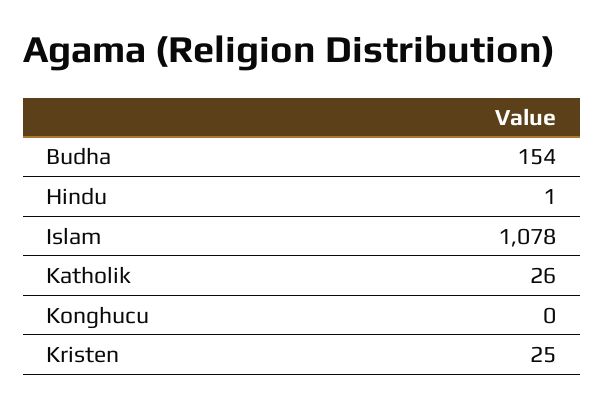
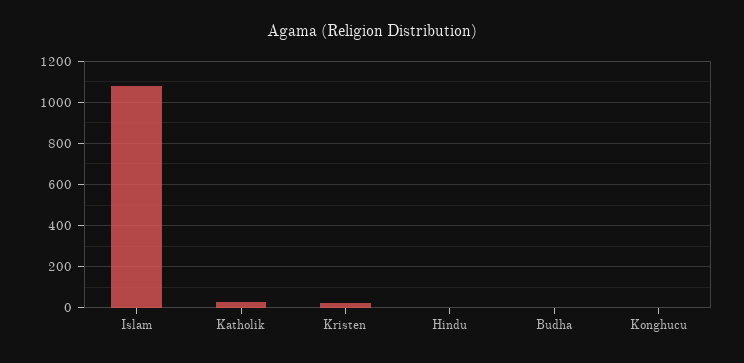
Budha: 154 -> 0

